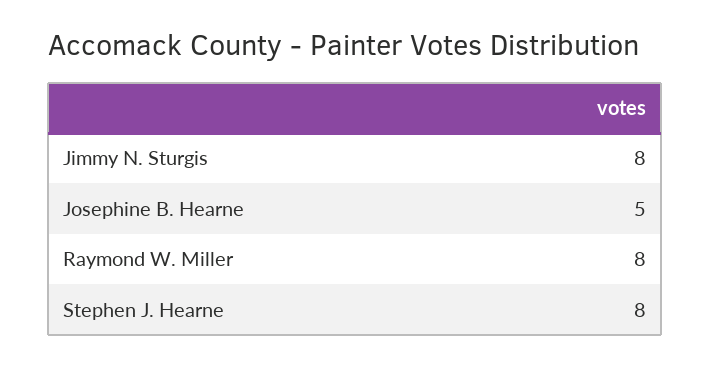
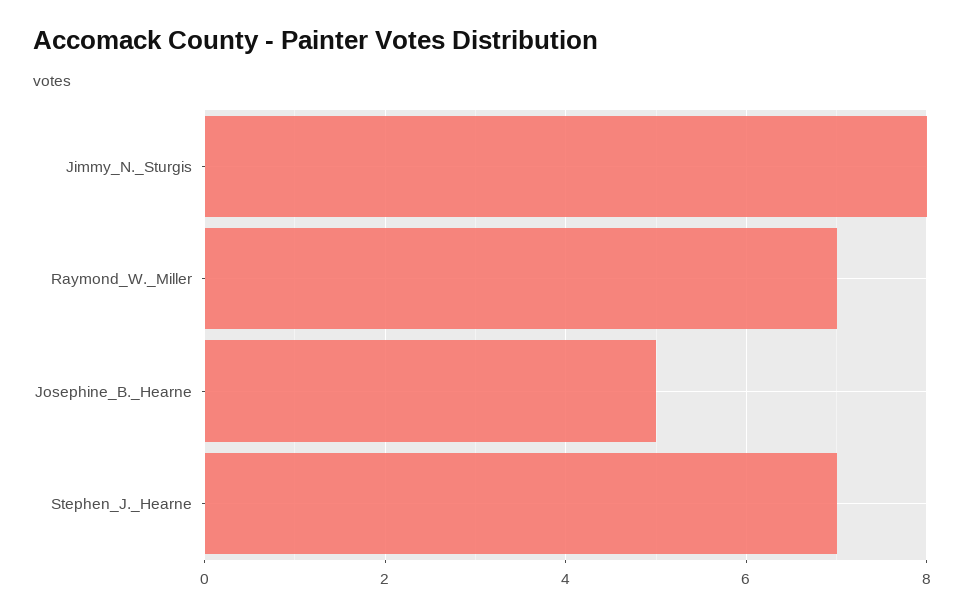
Raymond W. Miller: 8 -> 7
Stephen J. Hearne: 8 -> 7

